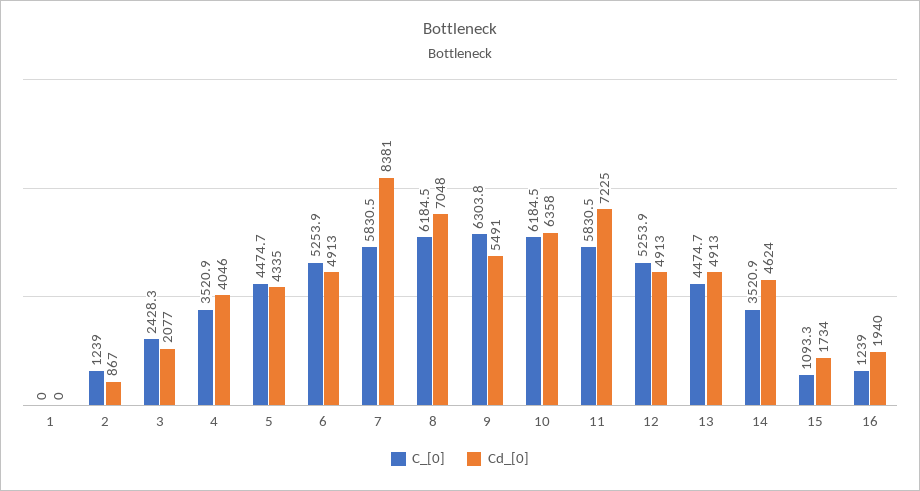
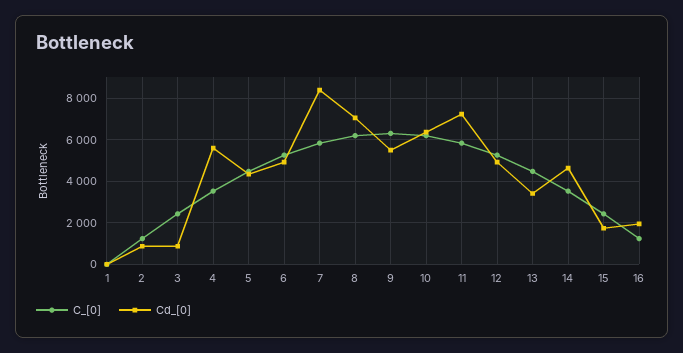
Cd_[0], 3: 2077 -> 1000
Cd_[0], 4: 4046 -> 5500
Cd_[0], 13: 4913 -> 3500
C_[0], 15: 1093.3 -> 2500

